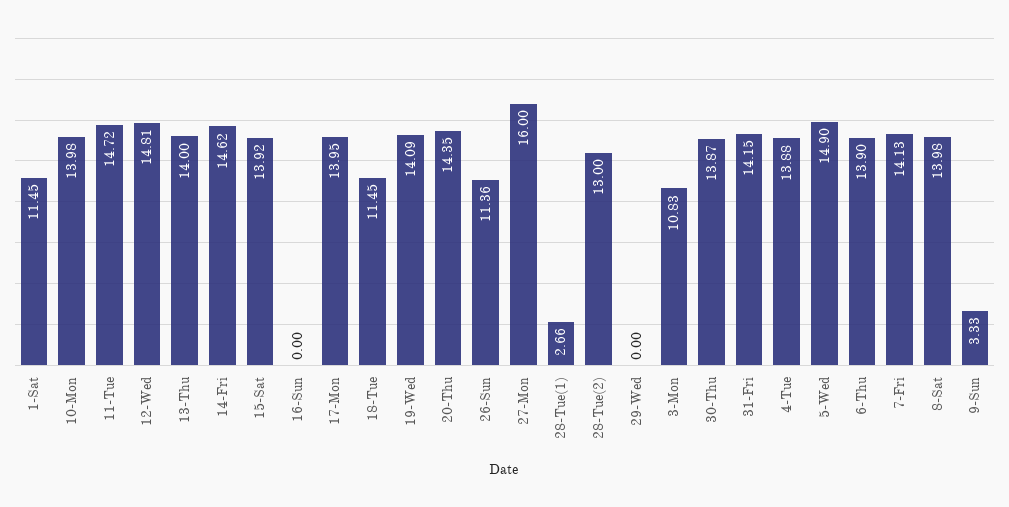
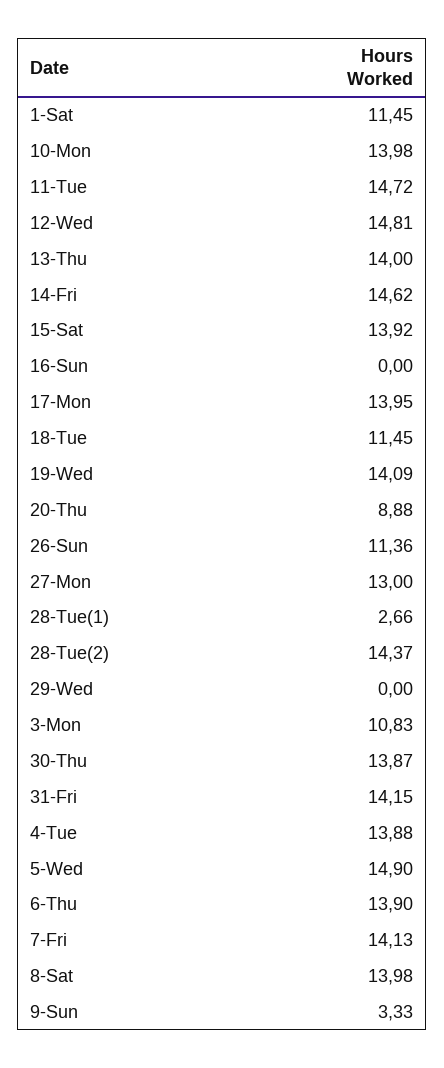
20-Thu: 14.35 -> 8.88
27-Mon: 16 -> 13
28-Tue(2): 13 -> 14.37

